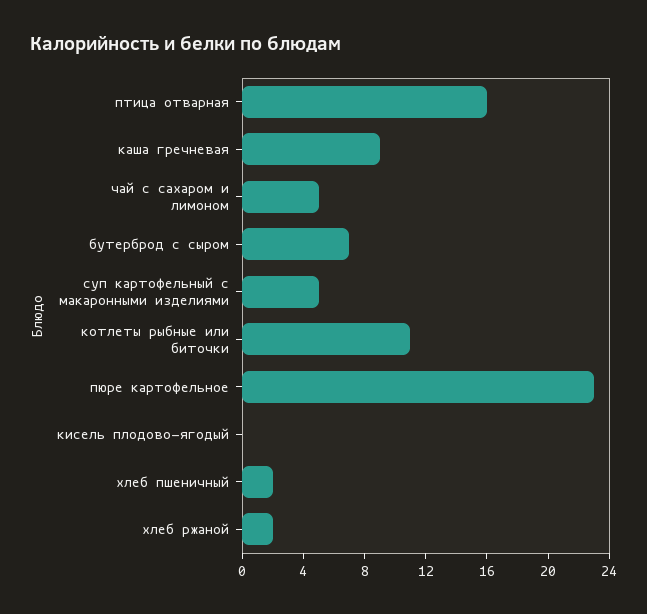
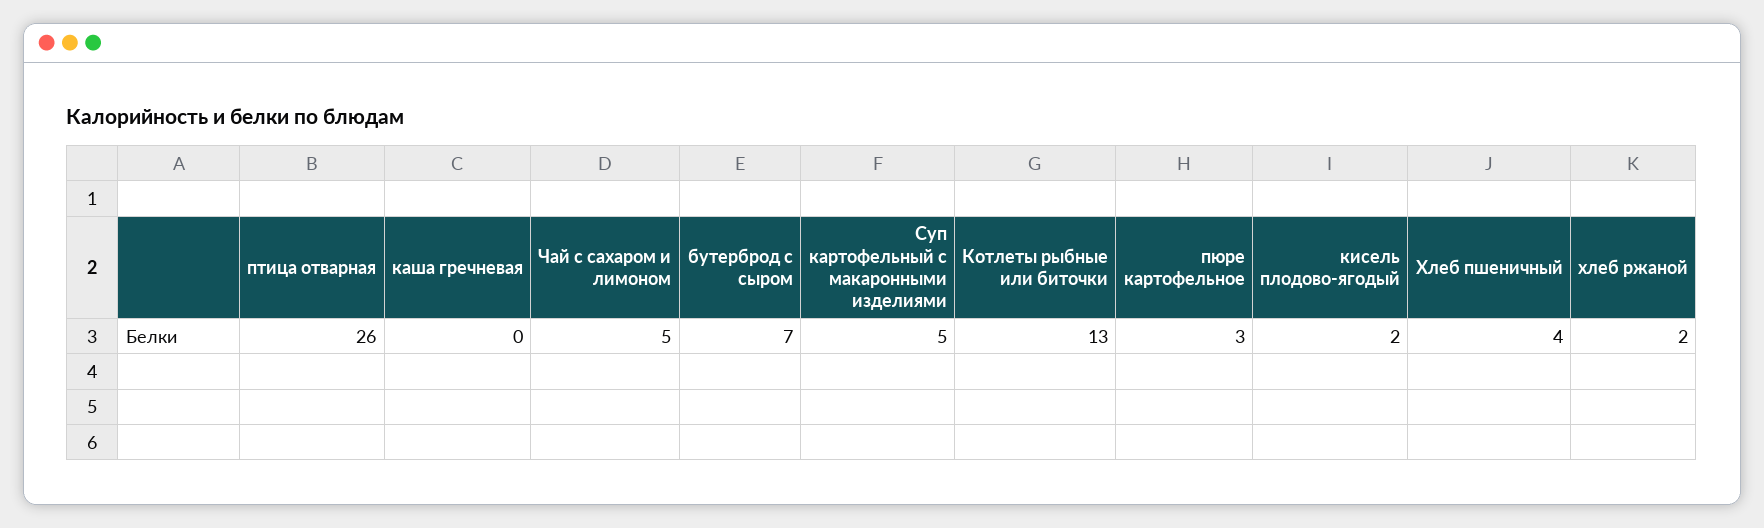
птица отварная: 16 -> 26
каша гречневая: 9 -> 0
котлеты рыбные или биточки: 11 -> 13
пюре картофельное: 23 -> 3
кисель плодово-ягодый: 0 -> 2
хлеб пшеничный: 2 -> 4

